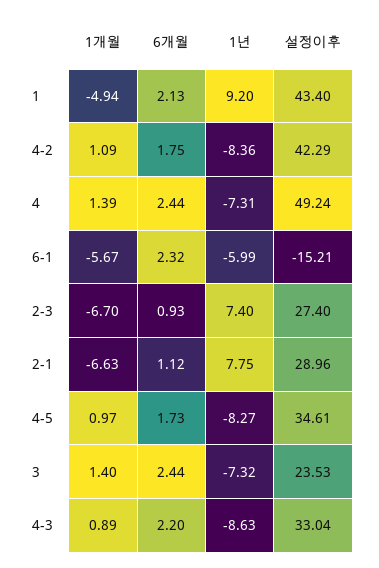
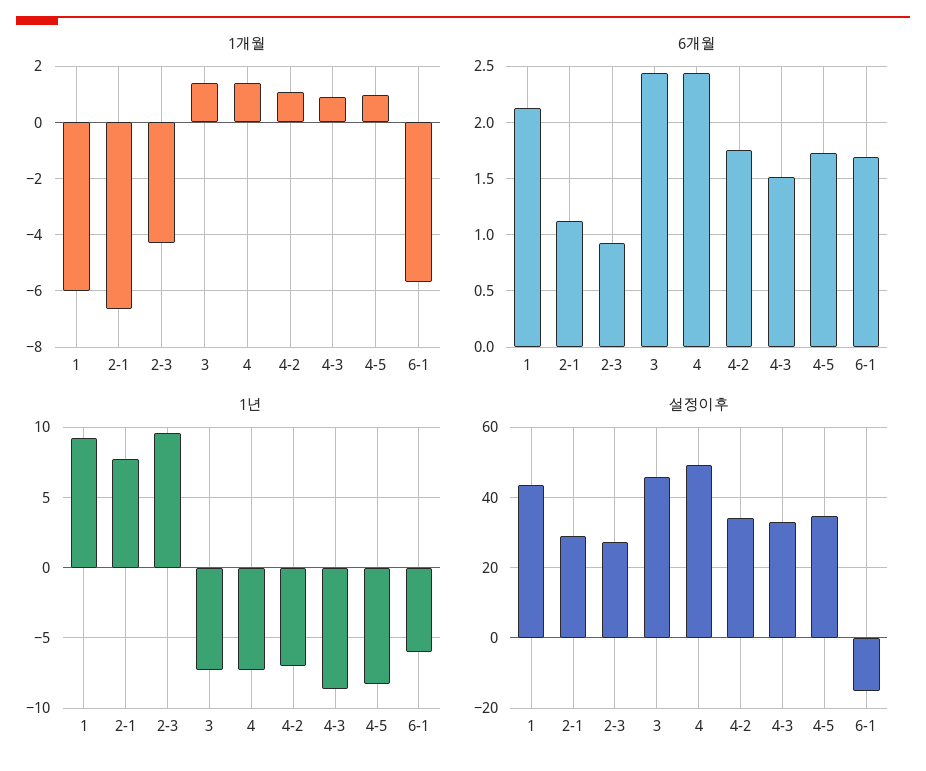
1개월, 1: -4.94 -> -6
1년, 4-2: -8.36 -> -7
설정이후, 4-2: 42.29 -> 34
6개월, 6-1: 2.32 -> 1.7
1개월, 2-3: -6.7 -> -4.25
1년, 2-3: 7.4 -> 9.5
설정이후, 3: 23.53 -> 46
6개월, 4-3: 2.2 -> 1.5

